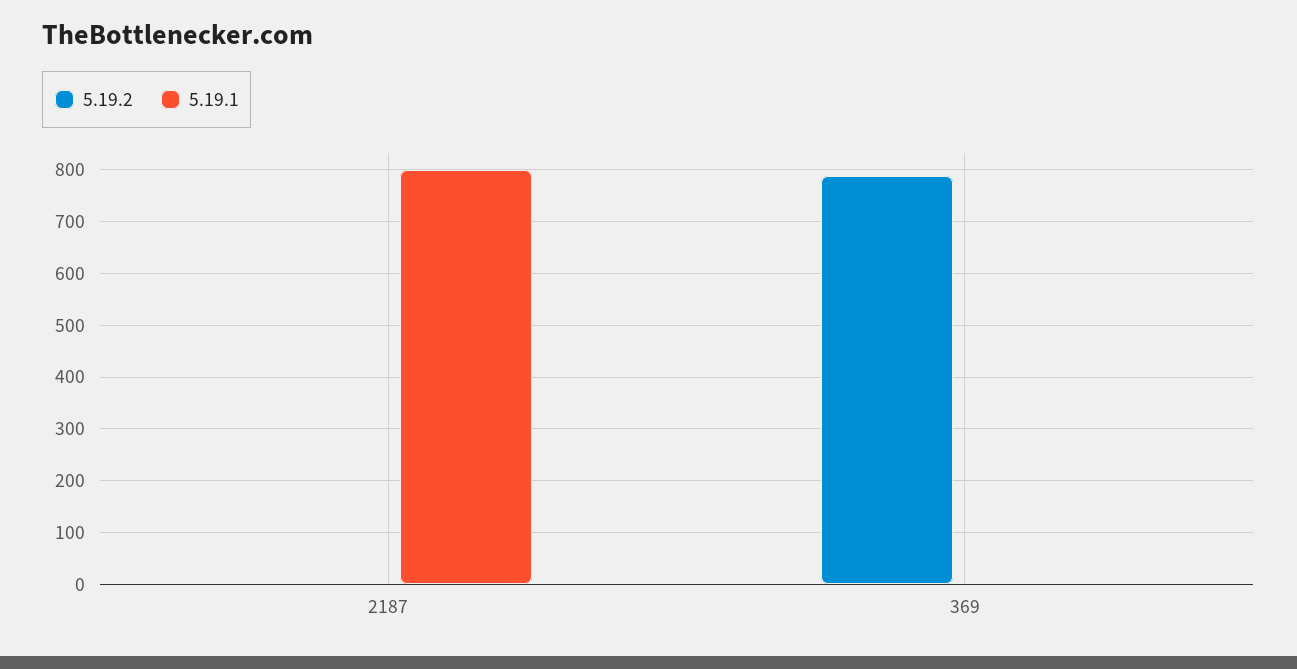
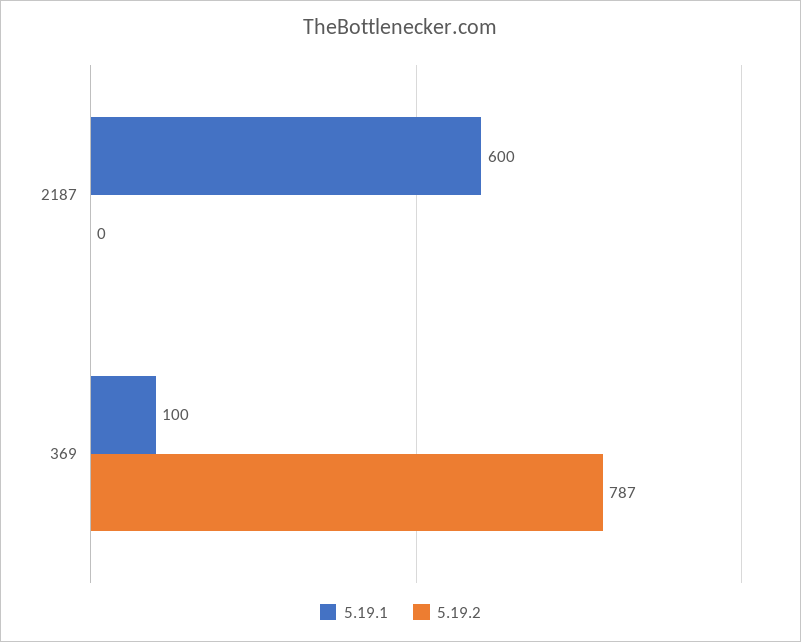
5.19.1, 2187: 800 -> 600
5.19.1, 369: 0 -> 100

